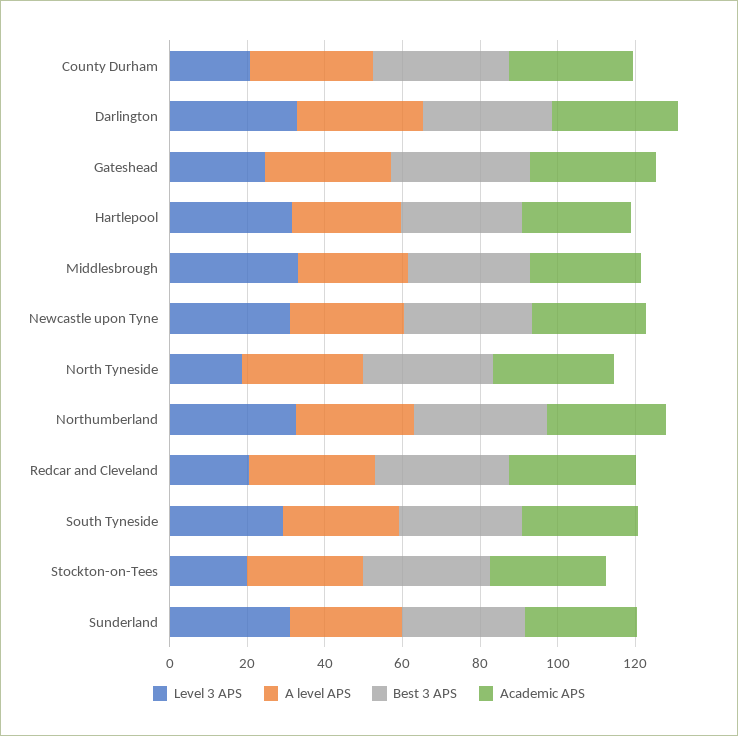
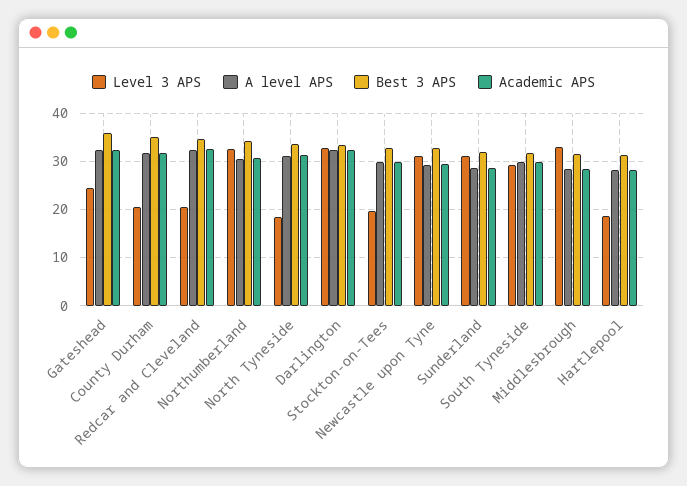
Level 3 APS, Hartlepool: 30 -> 18

